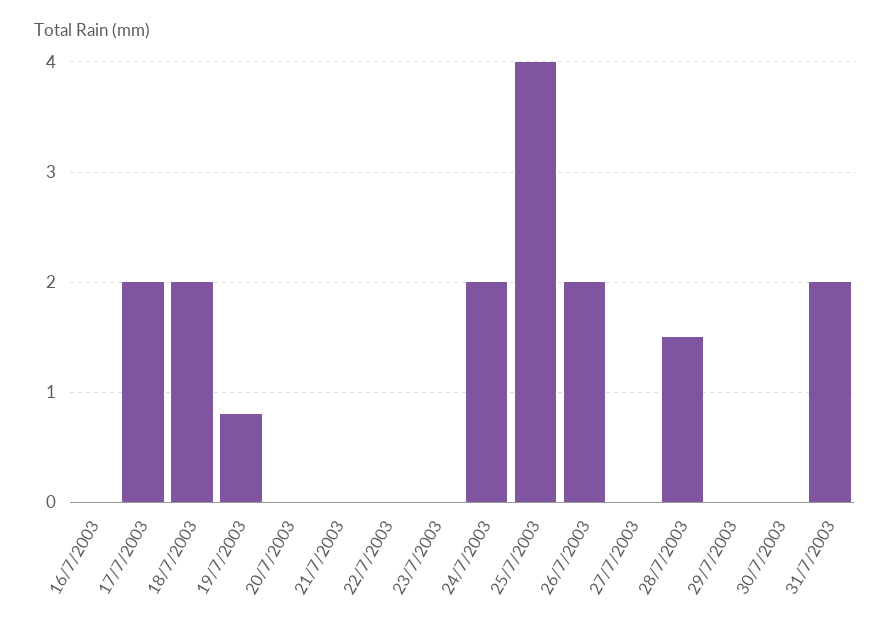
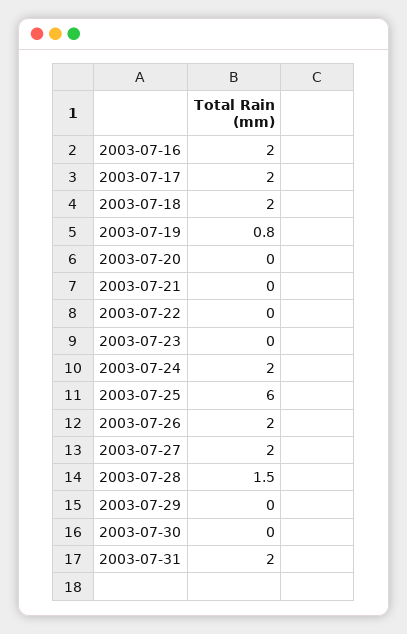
16/7/2003: 0 -> 2
25/7/2003: 4 -> 6
27/7/2003: 0 -> 2

